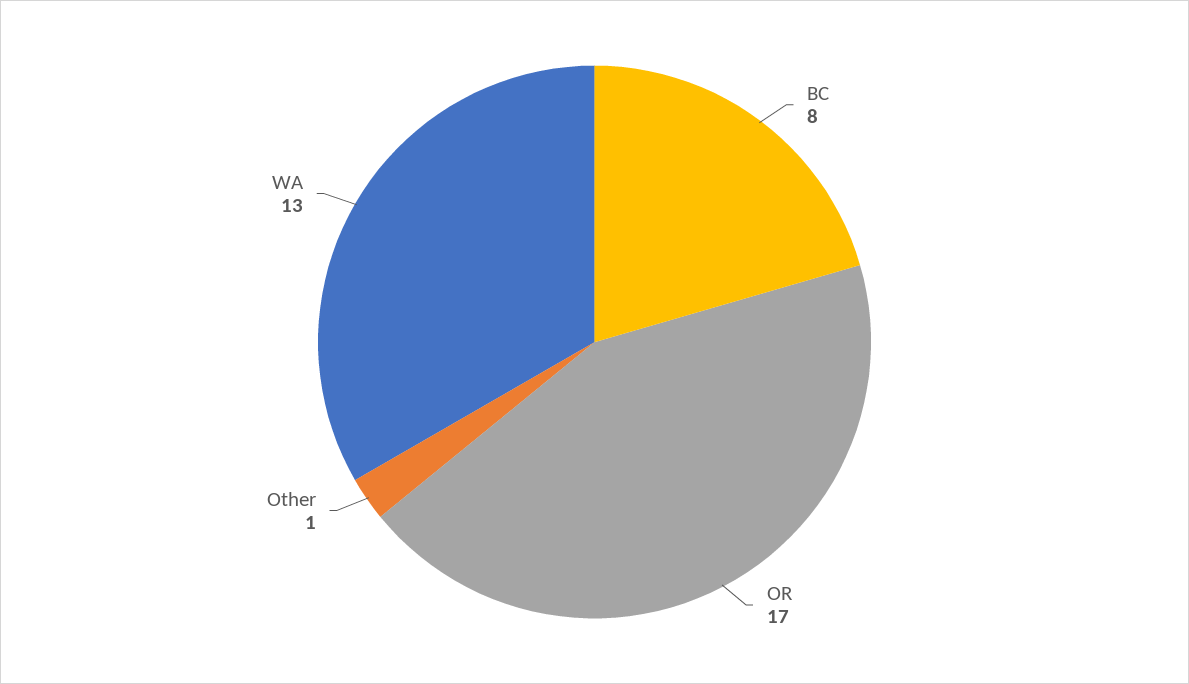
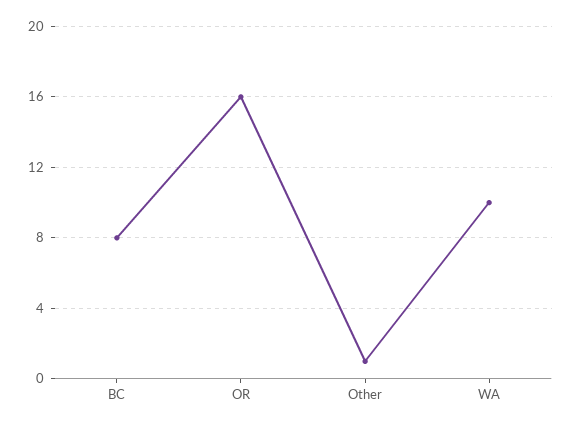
OR: 17 -> 16
WA: 13 -> 10

